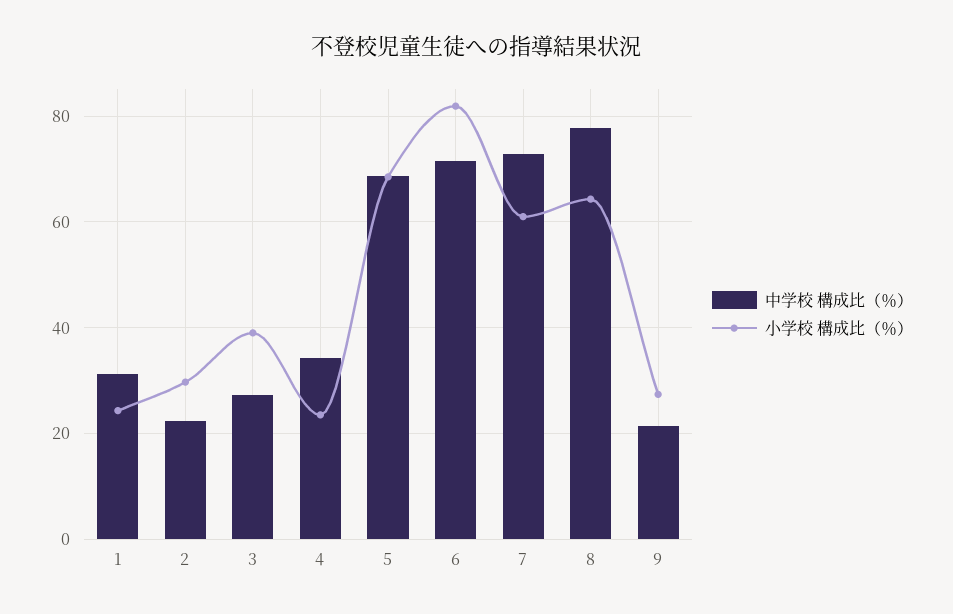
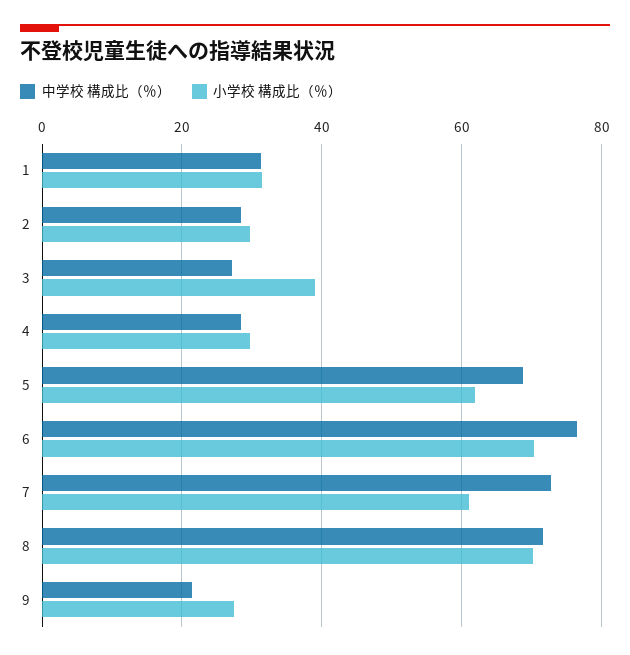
小学校 構成比（％）, 1: 24 -> 32
中学校 構成比（％）, 2: 22 -> 28
中学校 構成比（％）, 4: 34 -> 28
小学校 構成比（％）, 4: 24 -> 30
小学校 構成比（％）, 5: 68 -> 62
中学校 構成比（％）, 6: 72 -> 76
小学校 構成比（％）, 6: 82 -> 70
中学校 構成比（％）, 8: 78 -> 72
小学校 構成比（％）, 8: 64 -> 70

